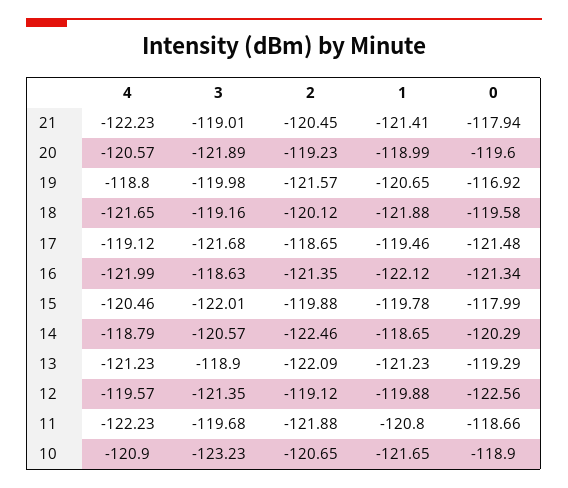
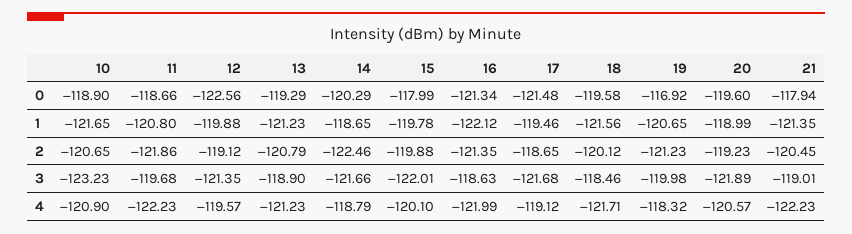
1, 21: -121.41 -> -121.35
4, 19: -118.8 -> -118.32
2, 19: -121.57 -> -121.23
4, 18: -121.65 -> -121.71
3, 18: -119.16 -> -118.46
1, 18: -121.88 -> -121.56
4, 15: -120.46 -> -120.1
3, 14: -120.57 -> -121.66
2, 13: -122.09 -> -120.79
2, 11: -121.88 -> -121.86

